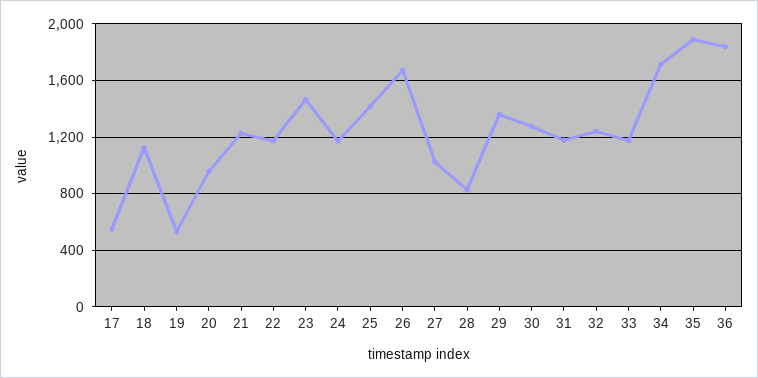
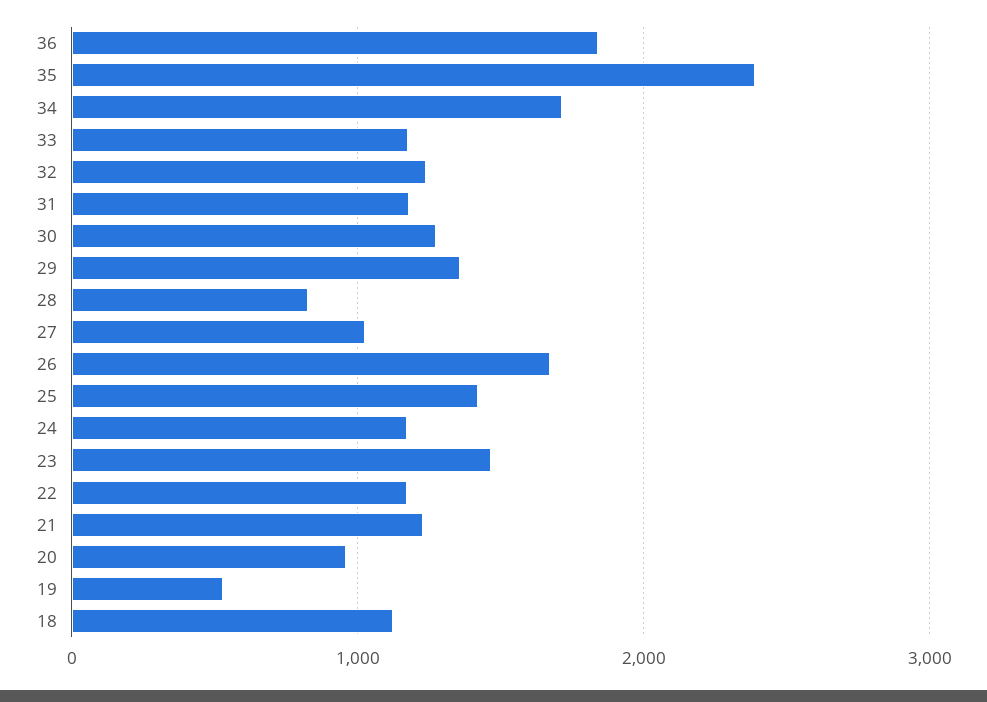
17: 550 -> none
35: 1900 -> 2400

